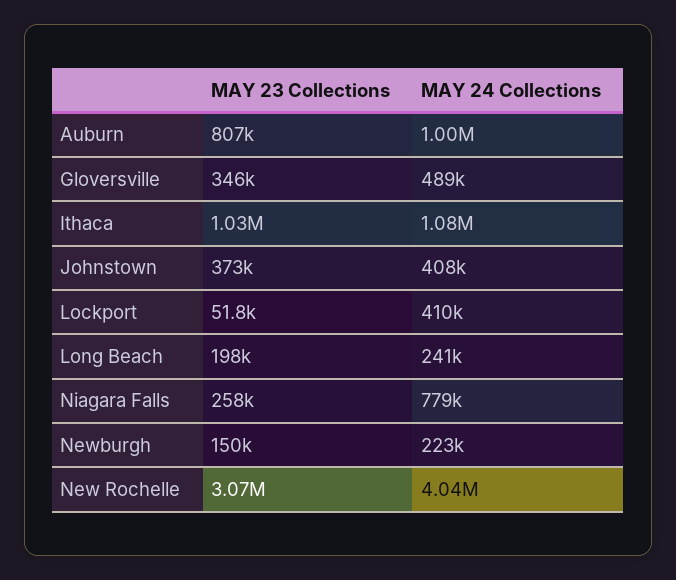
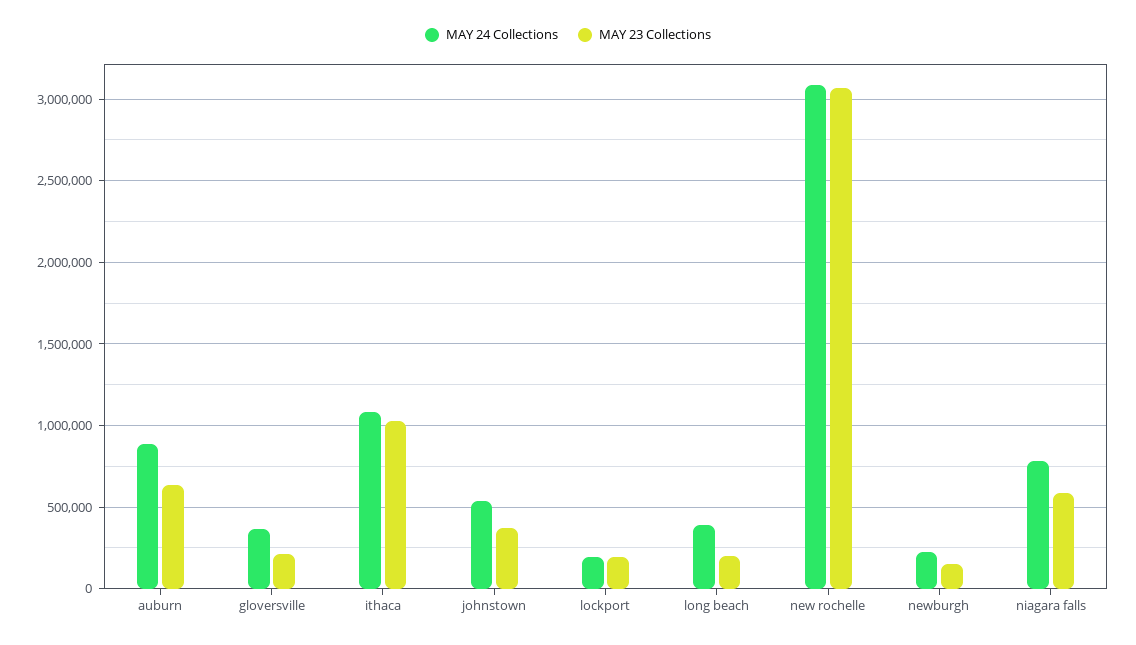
MAY 23 Collections, Auburn: 807000 -> 650000
MAY 24 Collections, Auburn: 1000000 -> 900000
MAY 23 Collections, Gloversville: 346000 -> 200000
MAY 24 Collections, Gloversville: 489000 -> 350000
MAY 24 Collections, Johnstown: 408000 -> 550000
MAY 23 Collections, Lockport: 51800 -> 200000
MAY 24 Collections, Lockport: 410000 -> 200000
MAY 24 Collections, Long Beach: 241000 -> 400000
MAY 23 Collections, Niagara Falls: 258000 -> 600000
MAY 24 Collections, New Rochelle: 4040000 -> 3100000

